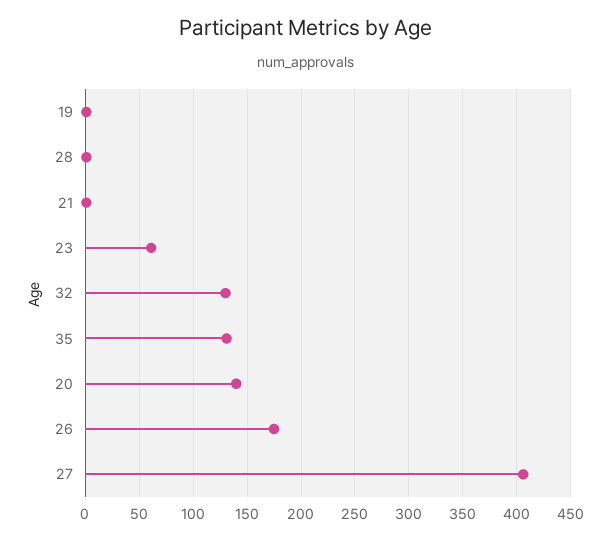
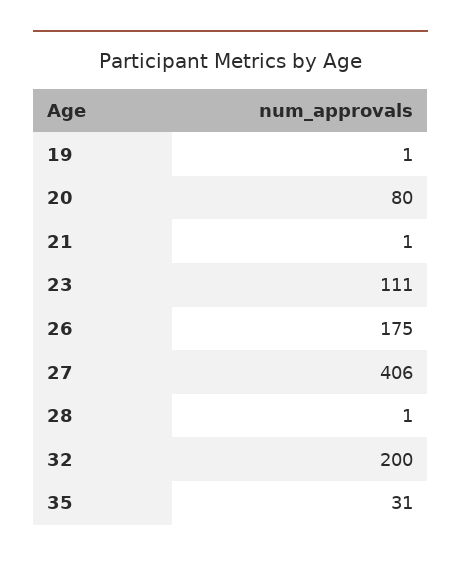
23: 60 -> 111
32: 130 -> 200
35: 130 -> 31
20: 140 -> 80

